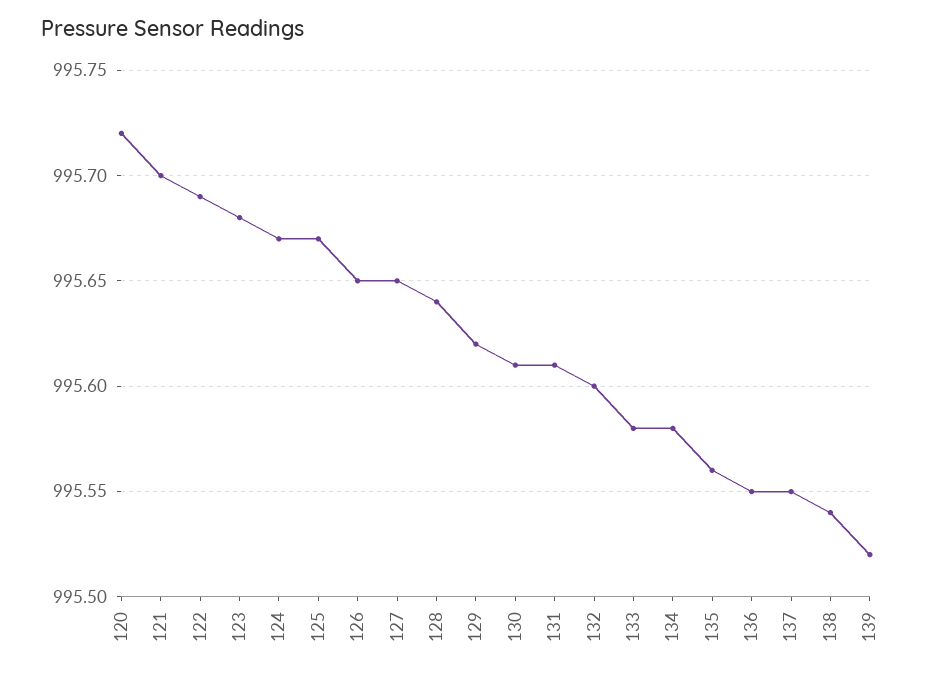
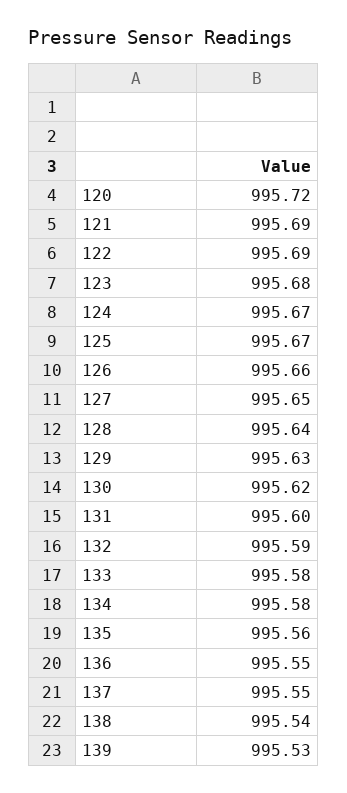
121: 995.7 -> 995.69
126: 995.65 -> 995.66
129: 995.62 -> 995.63
130: 995.61 -> 995.62
131: 995.61 -> 995.6
132: 995.6 -> 995.59
139: 995.52 -> 995.53

